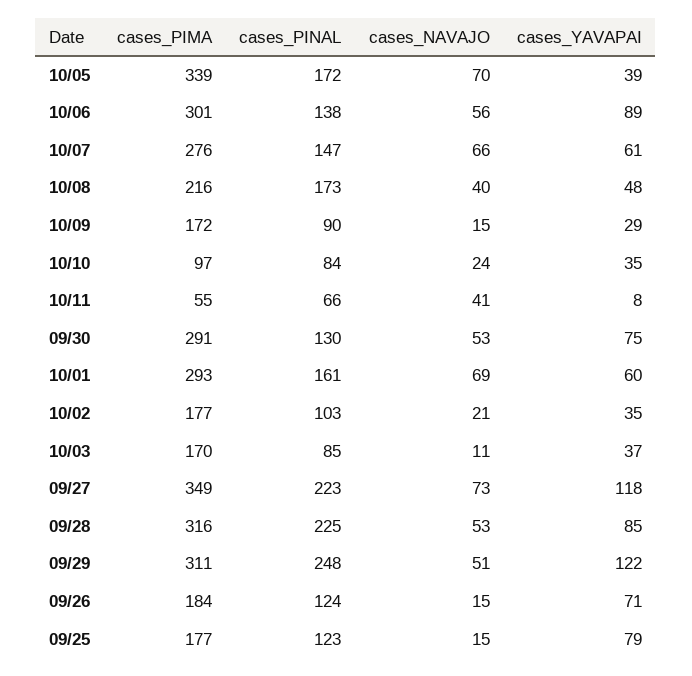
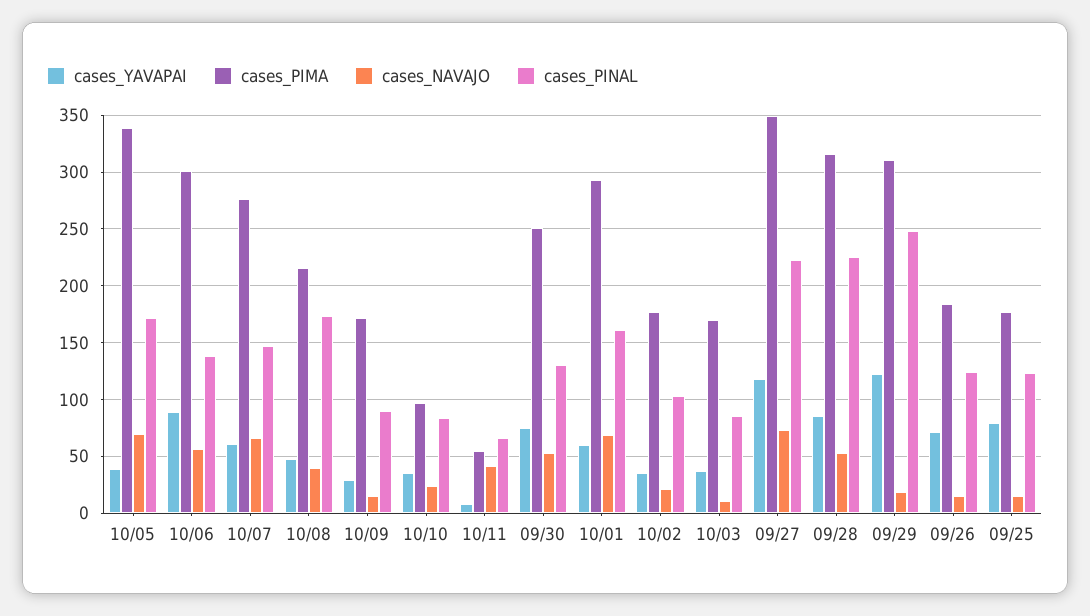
cases_PIMA, 09/30: 291 -> 250
cases_NAVAJO, 09/29: 51 -> 20

